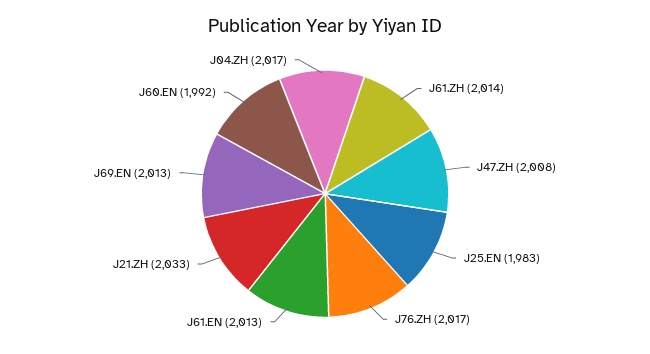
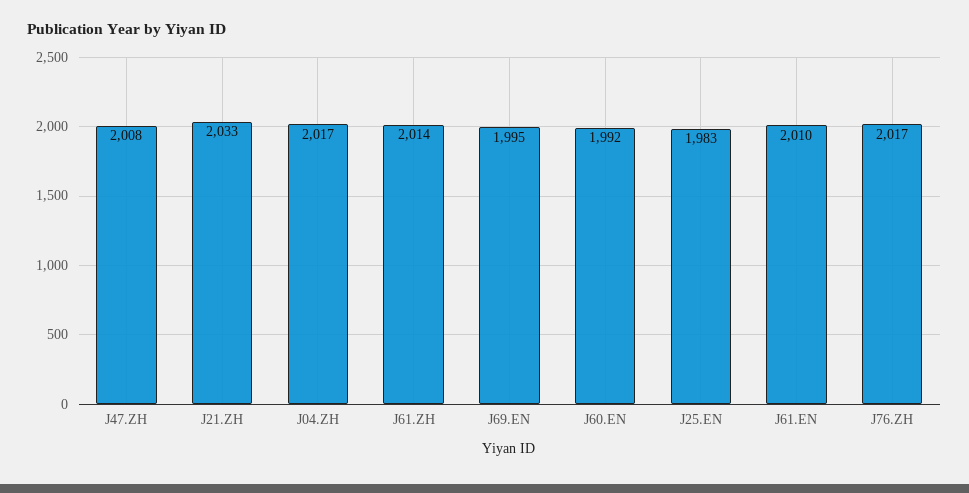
J61.EN: 2013 -> 2010
J69.EN: 2013 -> 1995

